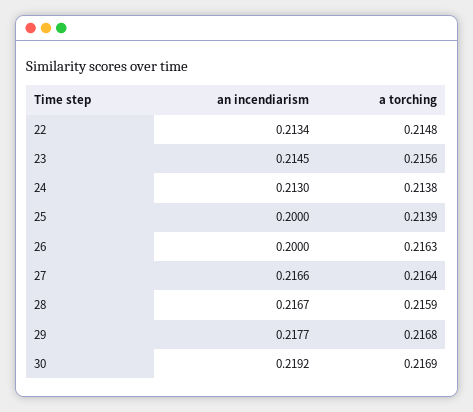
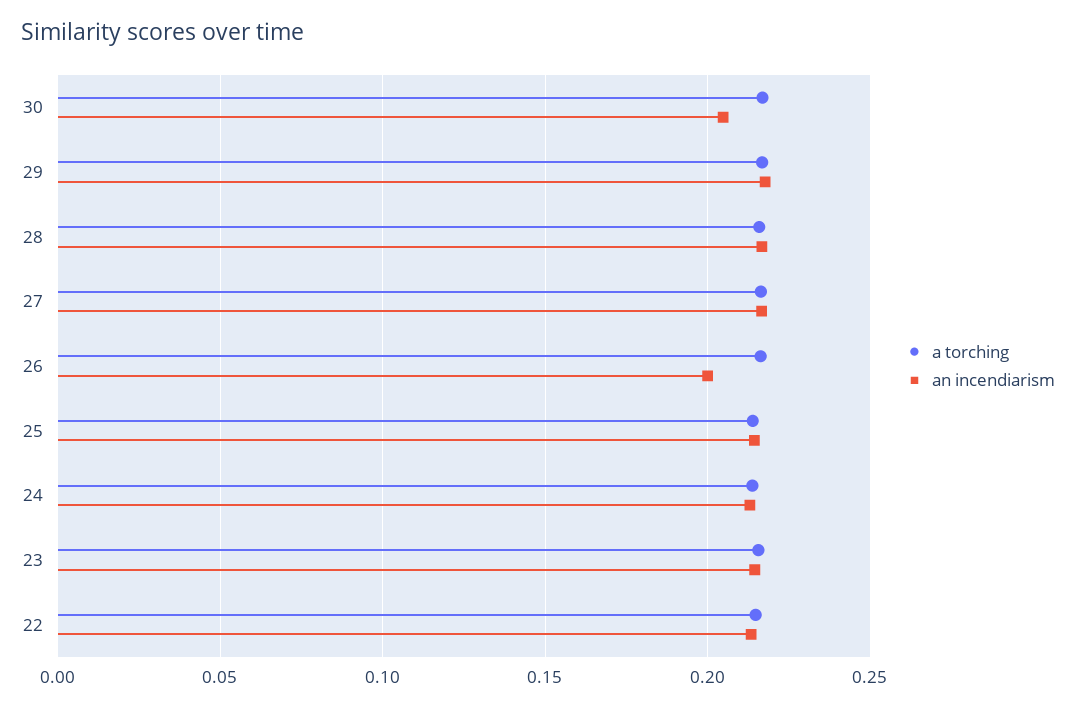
an incendiarism, 25: 0.2 -> 0.215
an incendiarism, 30: 0.2192 -> 0.205

